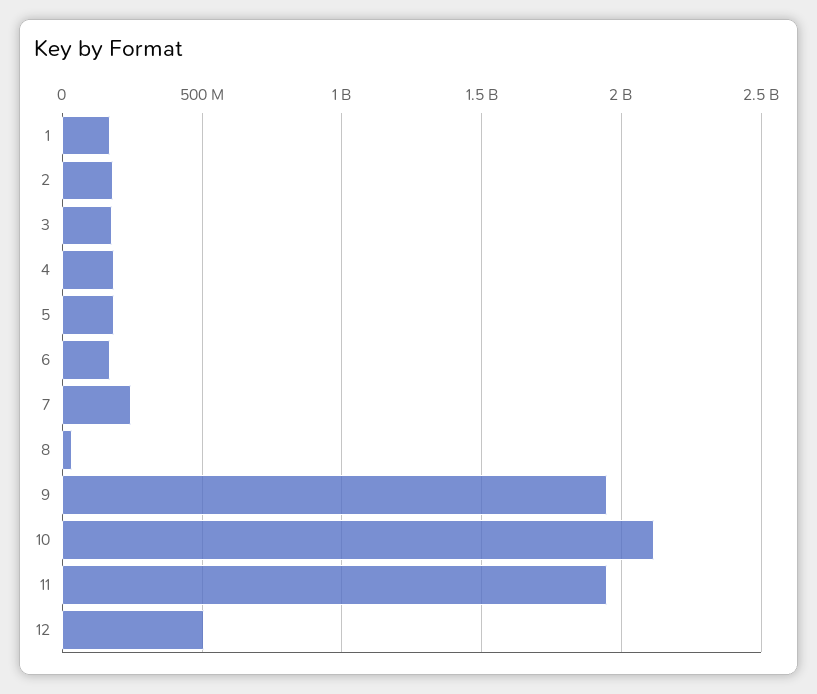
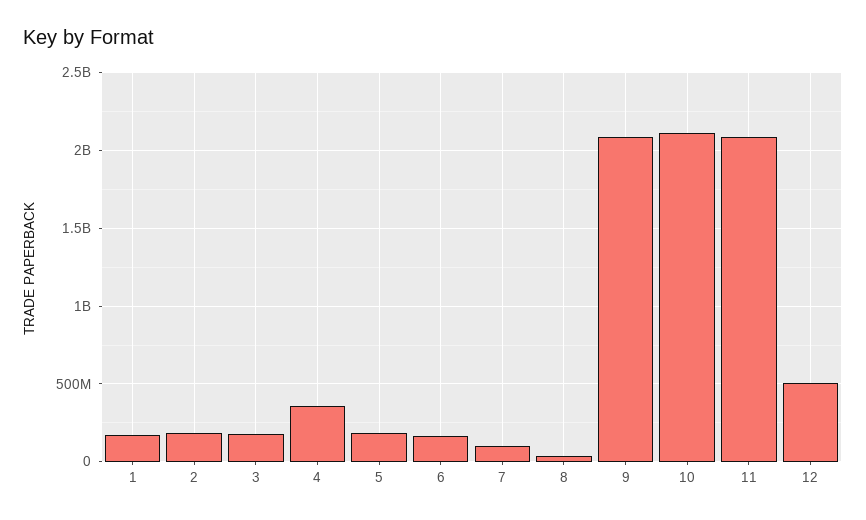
4: 200000000 -> 350000000
7: 250000000 -> 100000000
9: 1950000000 -> 2100000000
11: 1950000000 -> 2100000000

